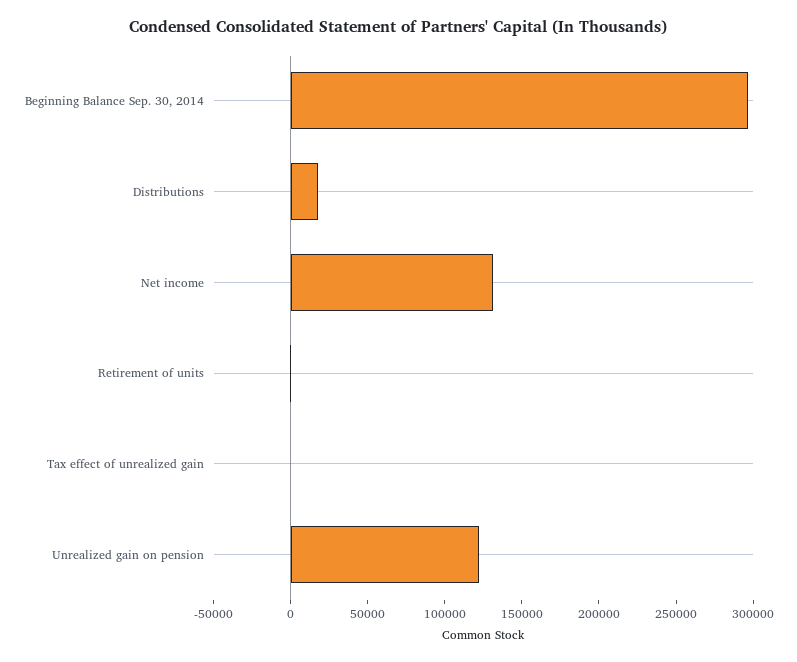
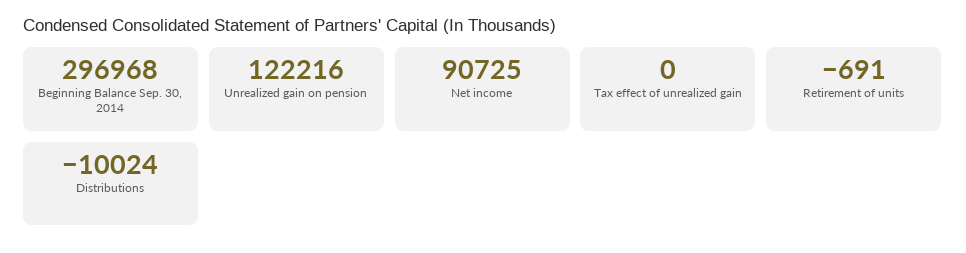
Distributions: 20000 -> -10024
Net income: 130000 -> 90725

